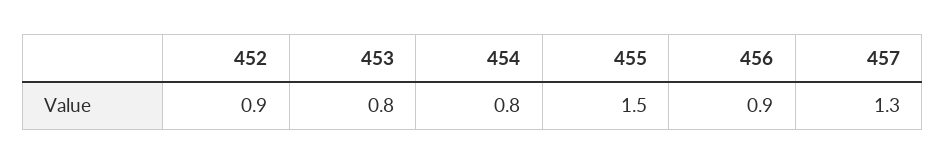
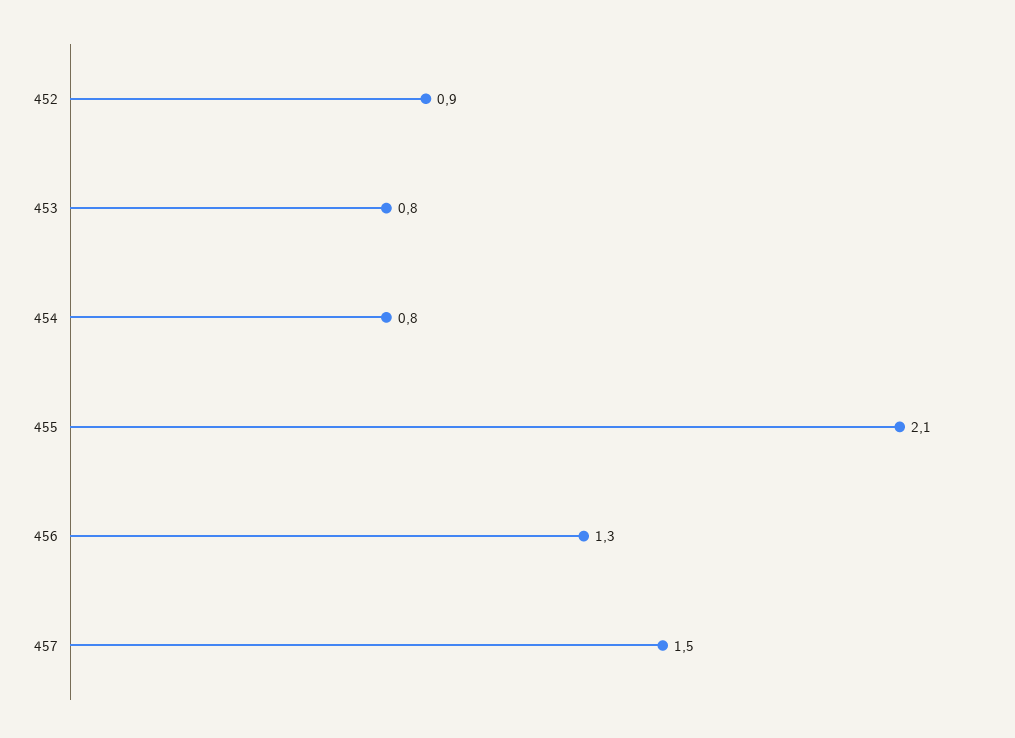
455: 1.5 -> 2.1
456: 0.9 -> 1.3
457: 1.3 -> 1.5

